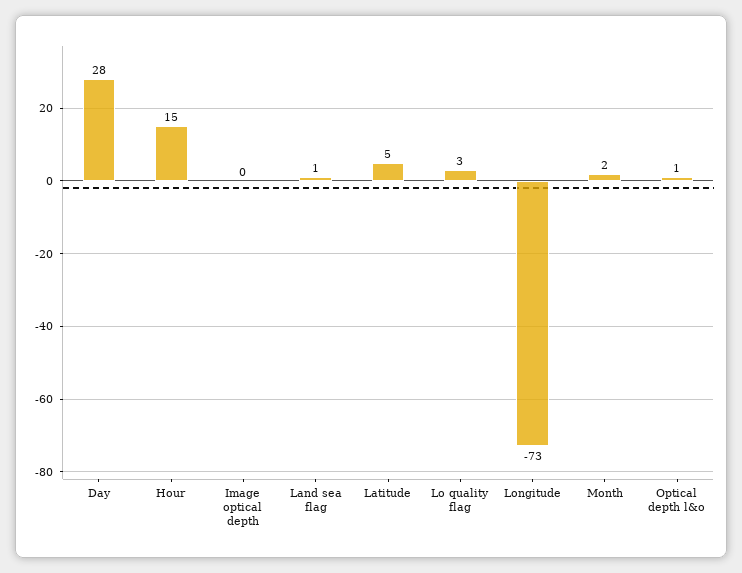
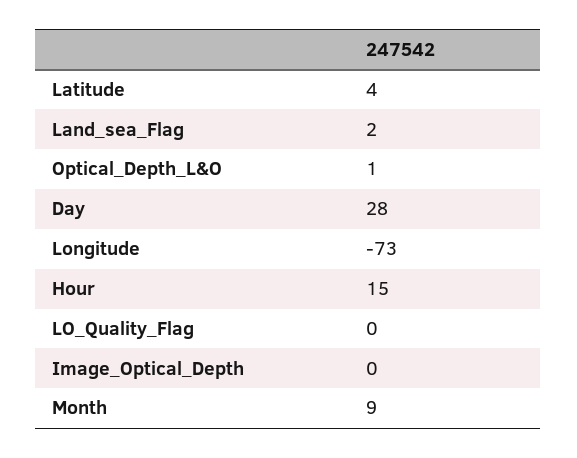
Land sea flag: 1 -> 2
Latitude: 5 -> 4
Lo quality flag: 3 -> 0
Month: 2 -> 9

